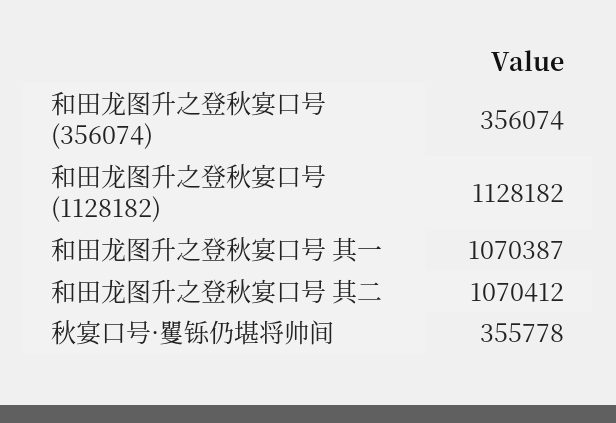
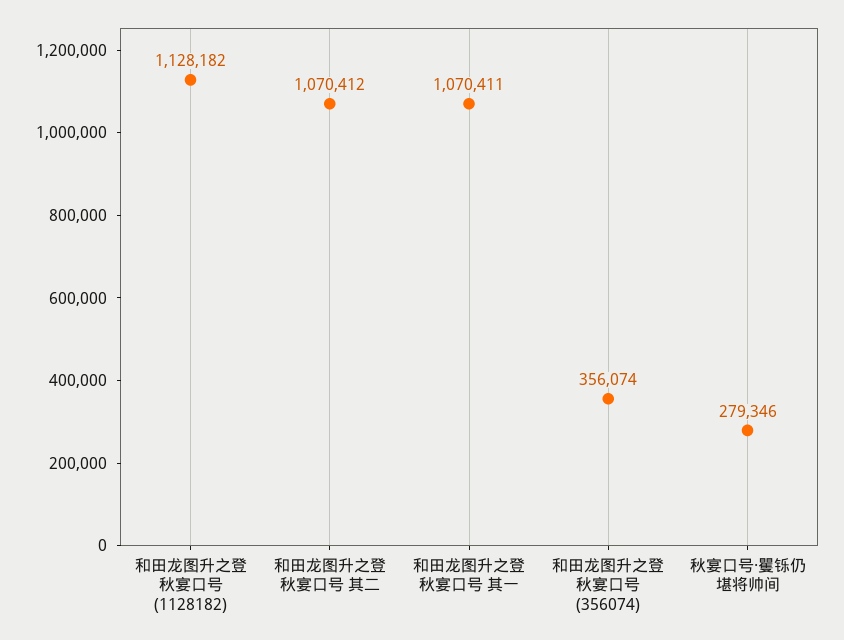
和田龙图升之登秋宴口号 其一: 1070387 -> 1070411
秋宴口号·矍铄仍堪将帅间: 355778 -> 279346

